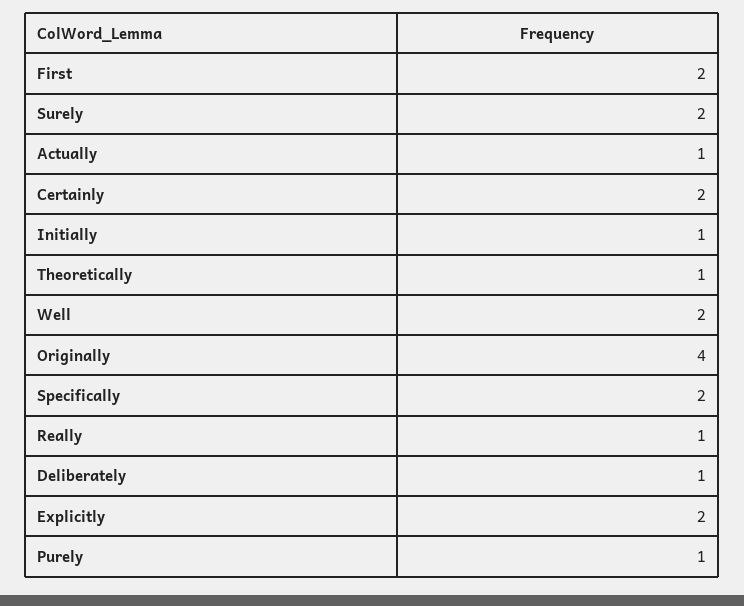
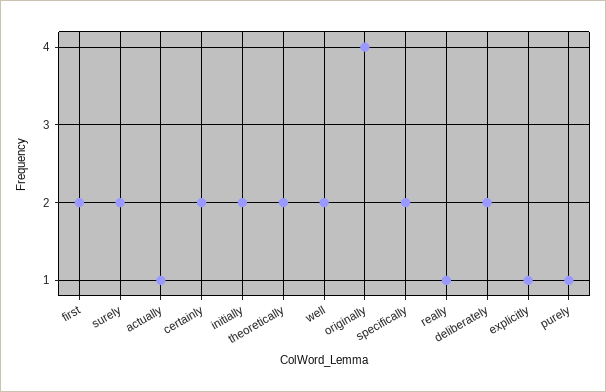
Initially: 1 -> 2
Theoretically: 1 -> 2
Deliberately: 1 -> 2
Explicitly: 2 -> 1

